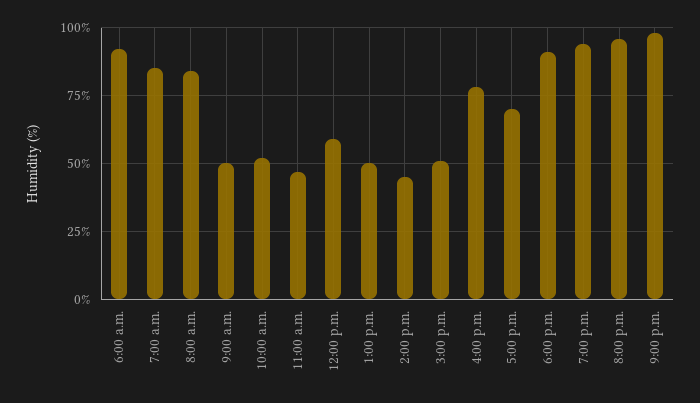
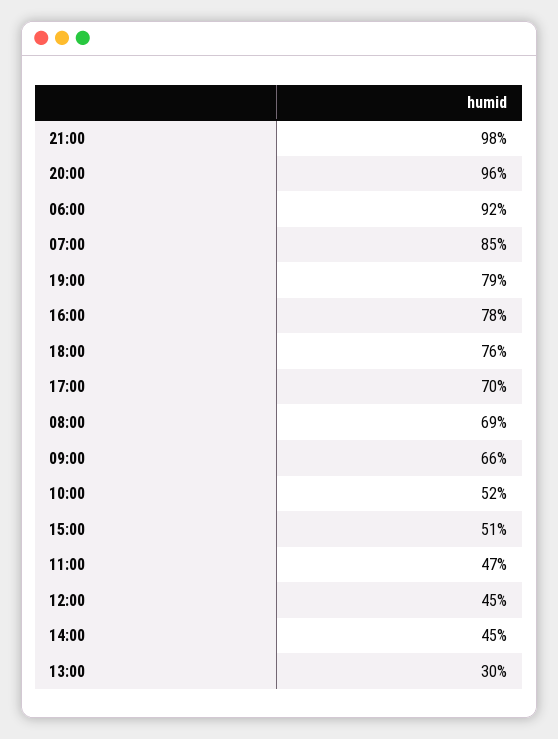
8:00 a.m.: 85 -> 69
9:00 a.m.: 50 -> 66
12:00 p.m.: 60 -> 45
1:00 p.m.: 50 -> 30
6:00 p.m.: 90 -> 76
7:00 p.m.: 95 -> 79

